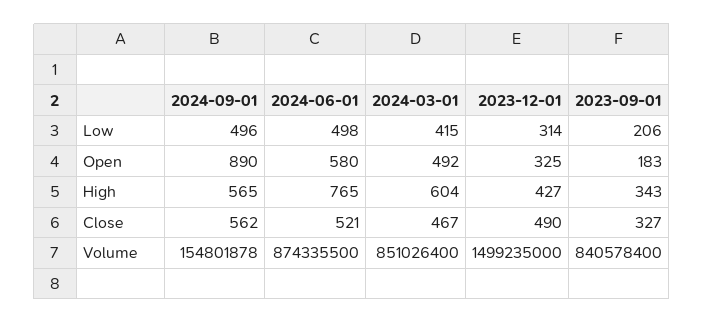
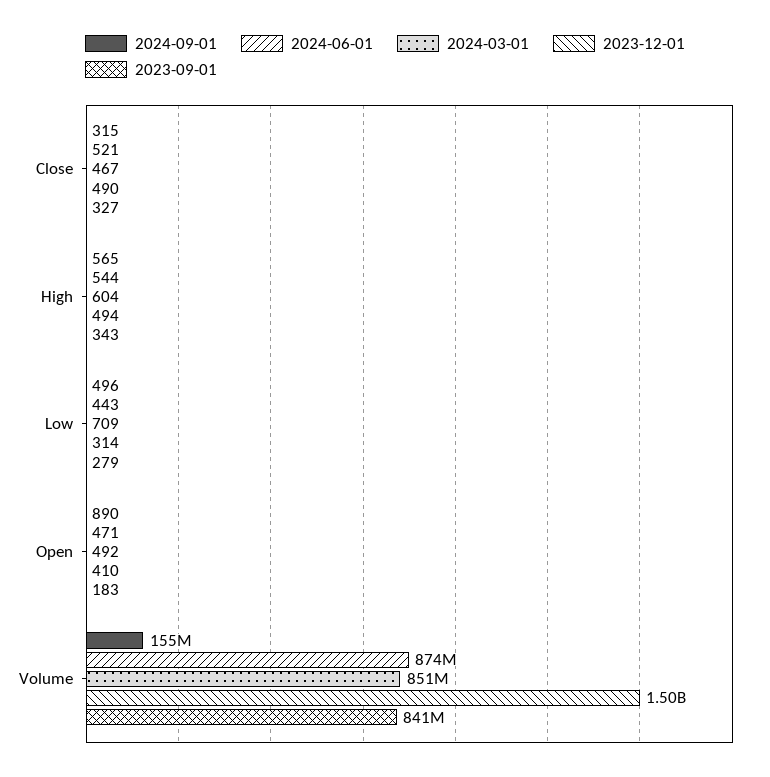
2024-06-01, Low: 498 -> 443
2024-03-01, Low: 415 -> 709
2023-09-01, Low: 206 -> 279
2024-06-01, Open: 580 -> 471
2023-12-01, Open: 325 -> 410
2024-06-01, High: 765 -> 544
2023-12-01, High: 427 -> 494
2024-09-01, Close: 562 -> 315

